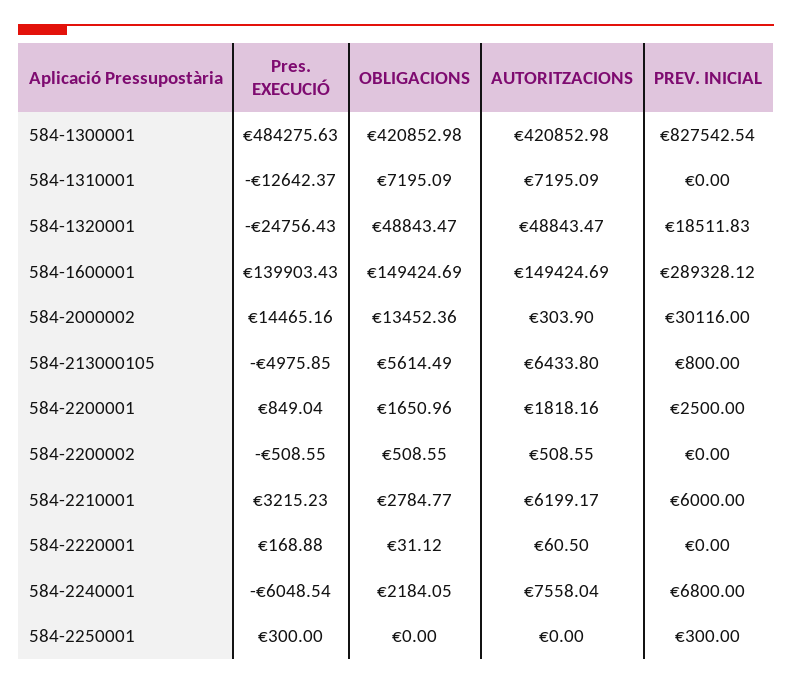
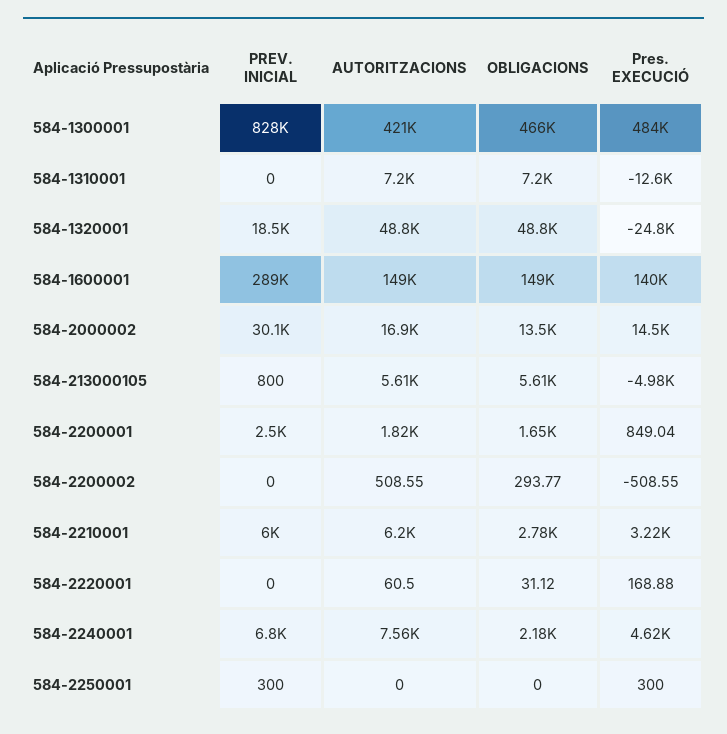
OBLIGACIONS, 584-1300001: 420852.98 -> 466000
AUTORITZACIONS, 584-2000002: 303.9 -> 16900
AUTORITZACIONS, 584-213000105: 6433.8 -> 5610
OBLIGACIONS, 584-2200002: 508.55 -> 293.77
Pres. EXECUCIÓ, 584-2240001: -6048.54 -> 4620

